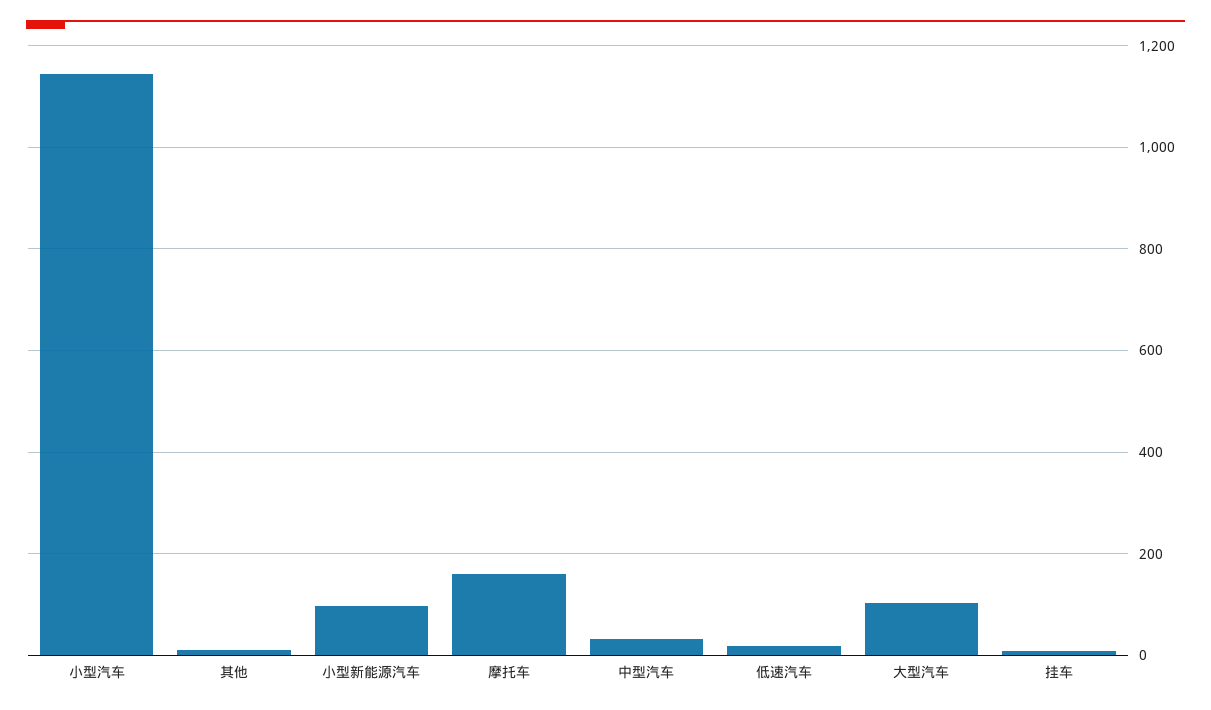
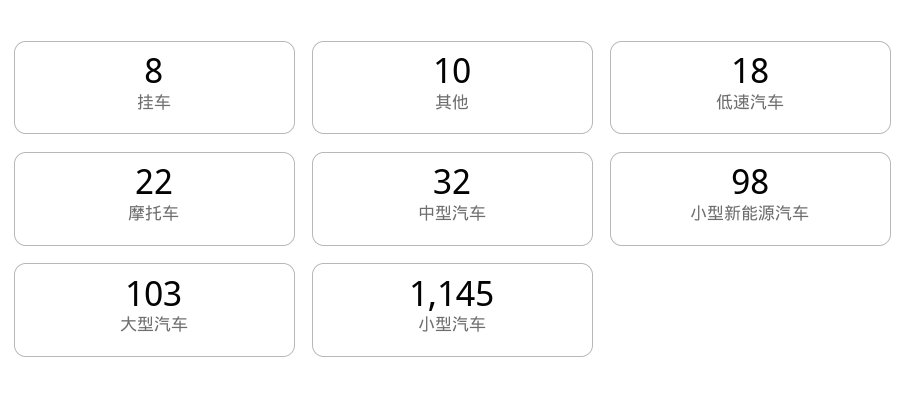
摩托车: 160 -> 22

